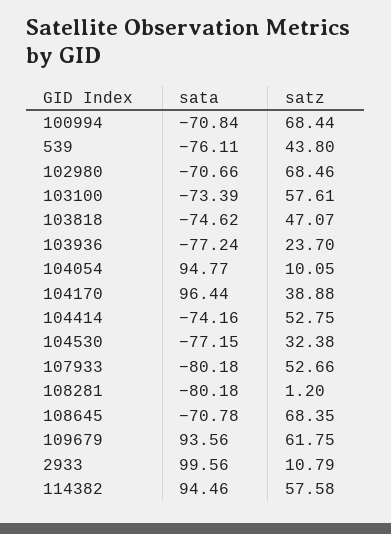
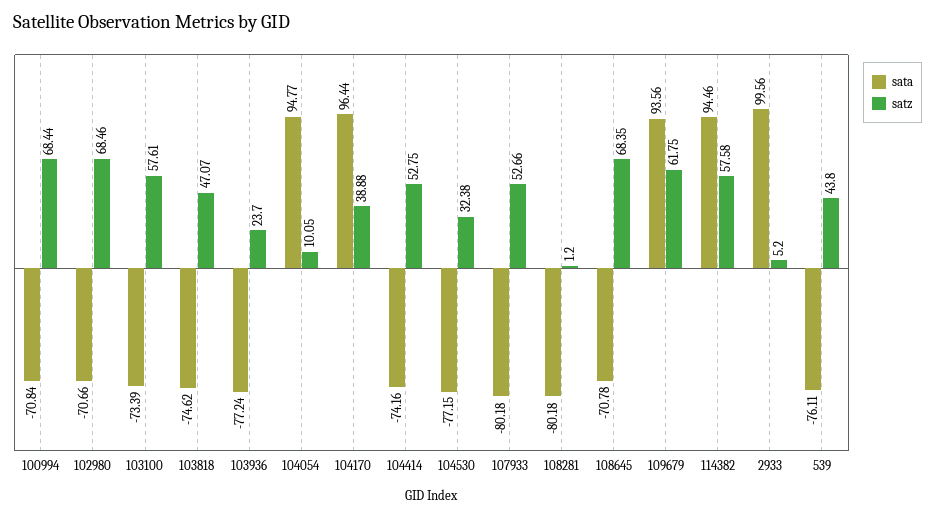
satz, 2933: 10.79 -> 5.2

